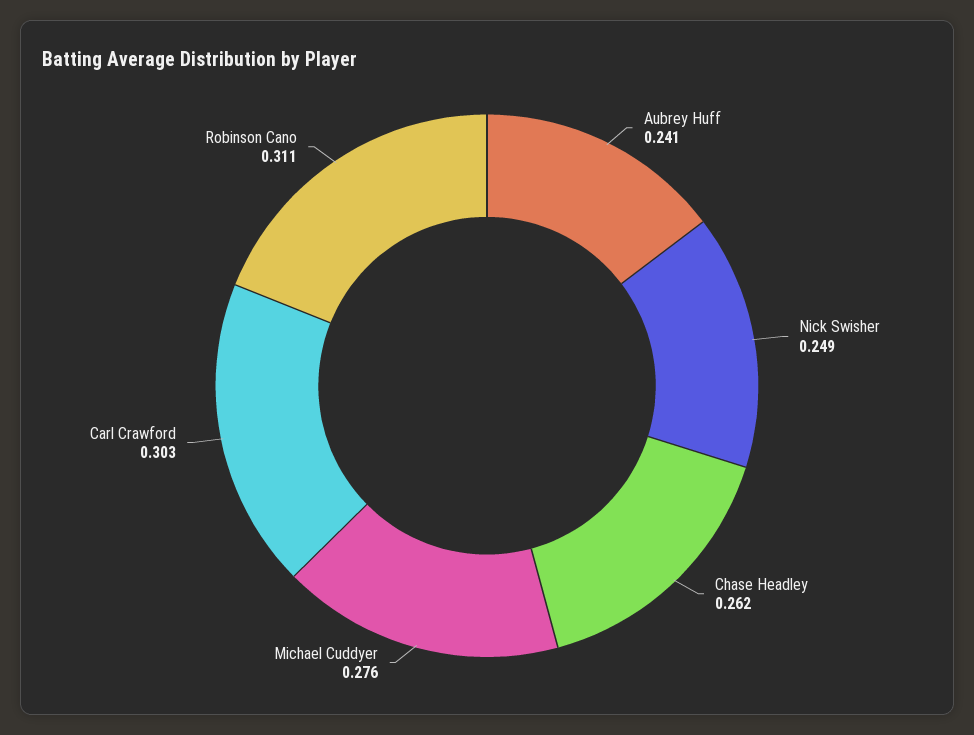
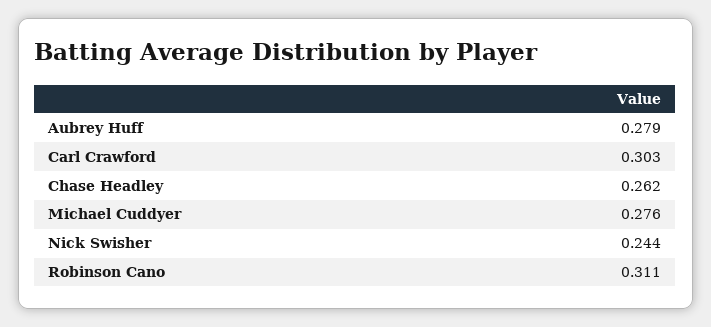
Aubrey Huff: 0.241 -> 0.279
Nick Swisher: 0.249 -> 0.244

